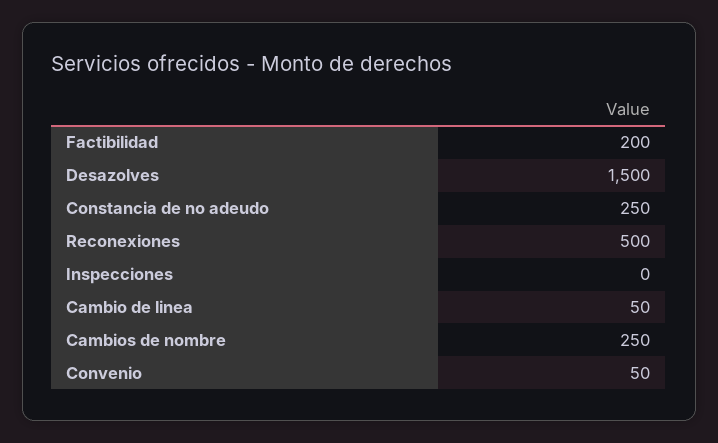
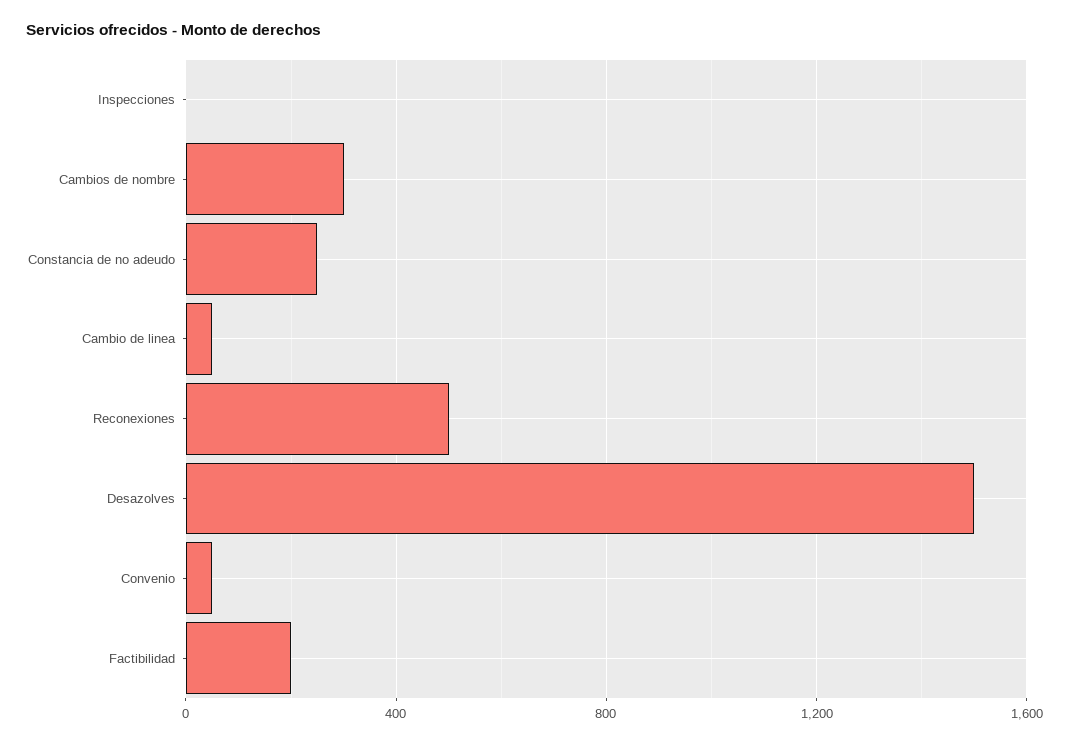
Cambios de nombre: 250 -> 300

